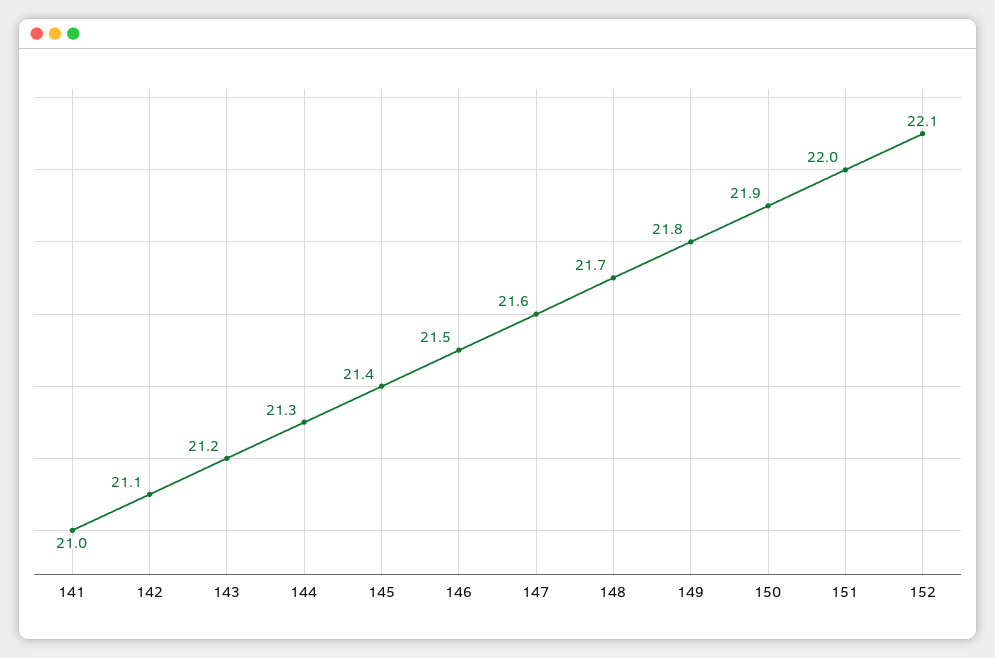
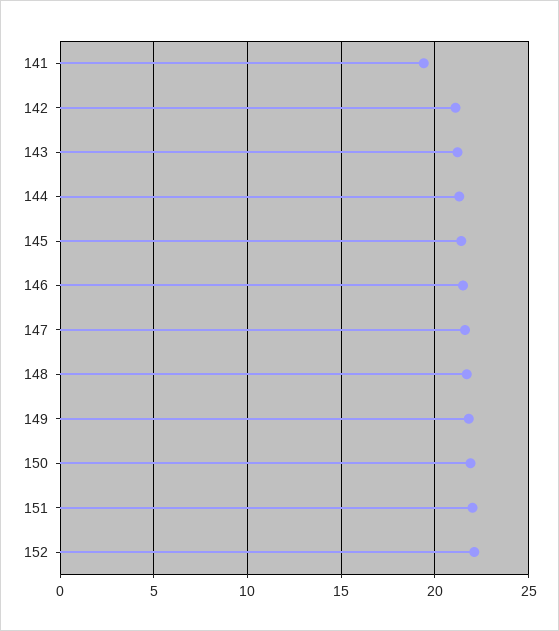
141: 21 -> 19.5

